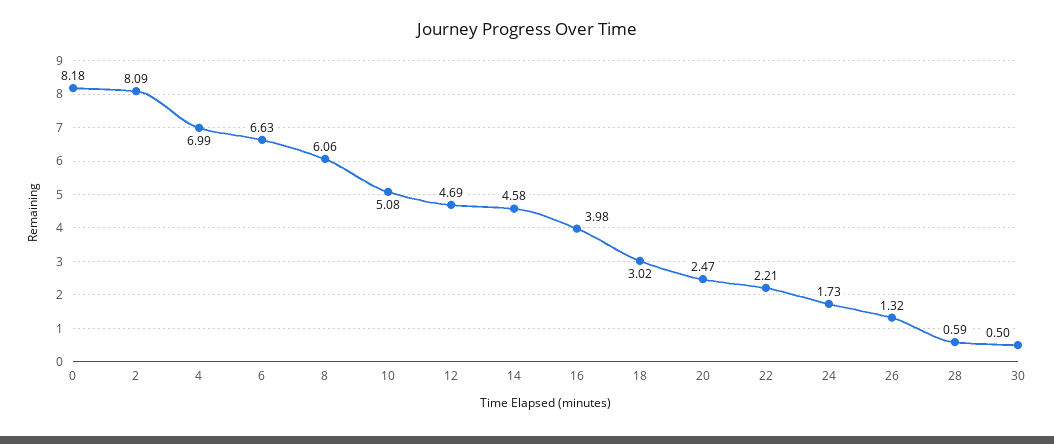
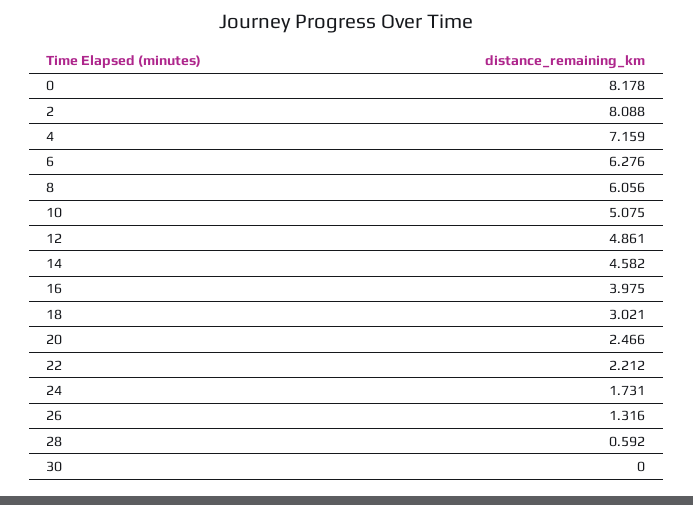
4: 6.99 -> 7.159
6: 6.63 -> 6.276
12: 4.69 -> 4.861
30: 0.5 -> 0

